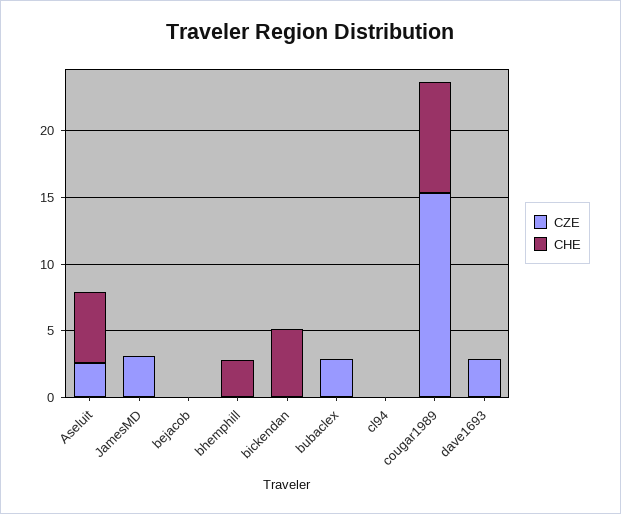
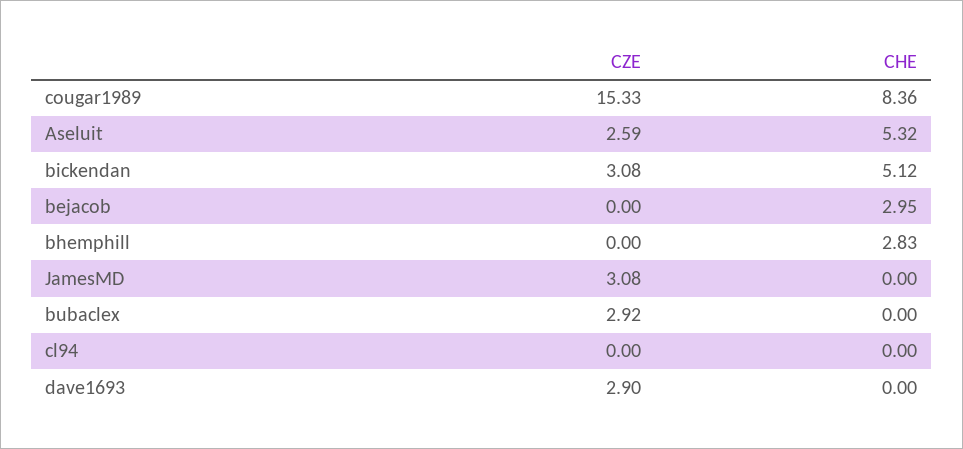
CHE, bejacob: 0 -> 2.95
CZE, bickendan: 0 -> 3.08

